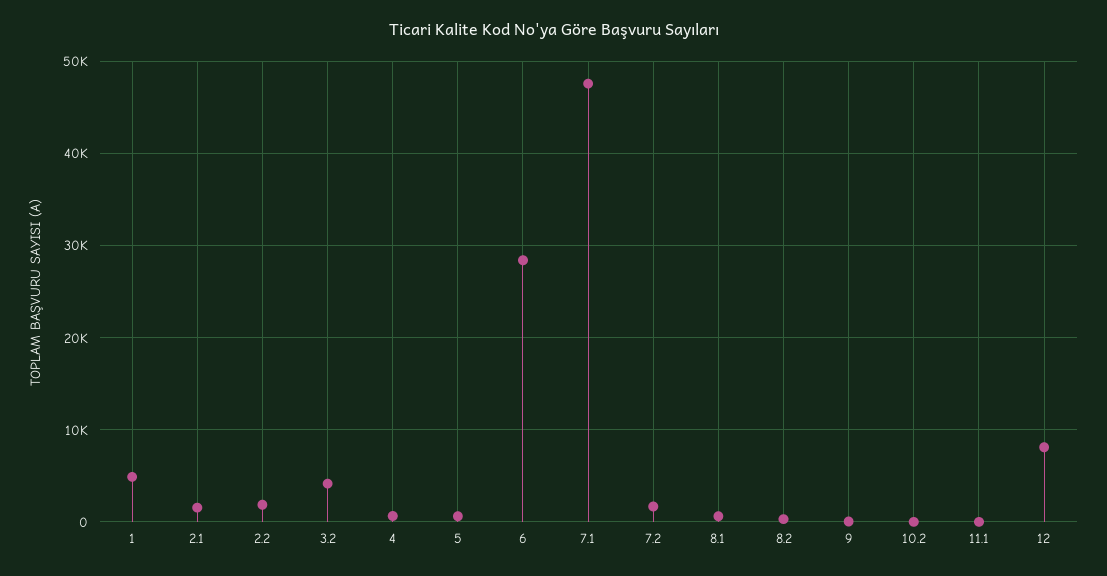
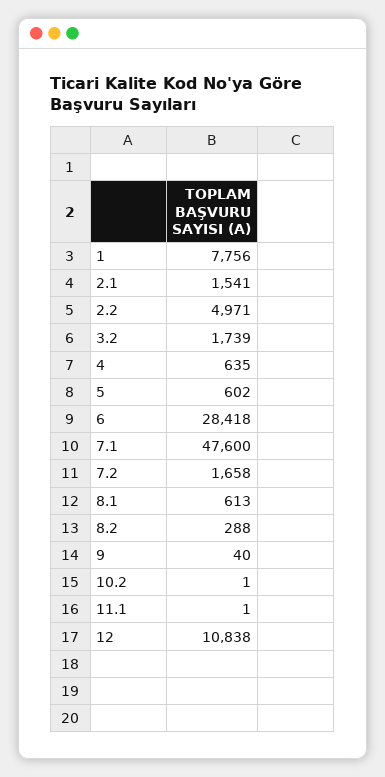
1: 5000 -> 7756
2.2: 2000 -> 4971
3.2: 4000 -> 1739
12: 8000 -> 10838

